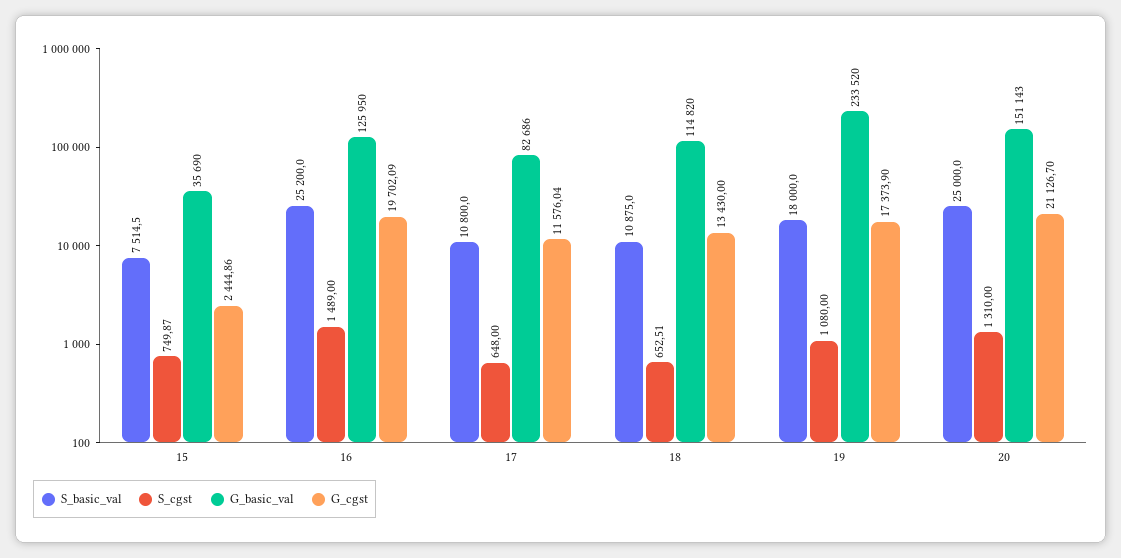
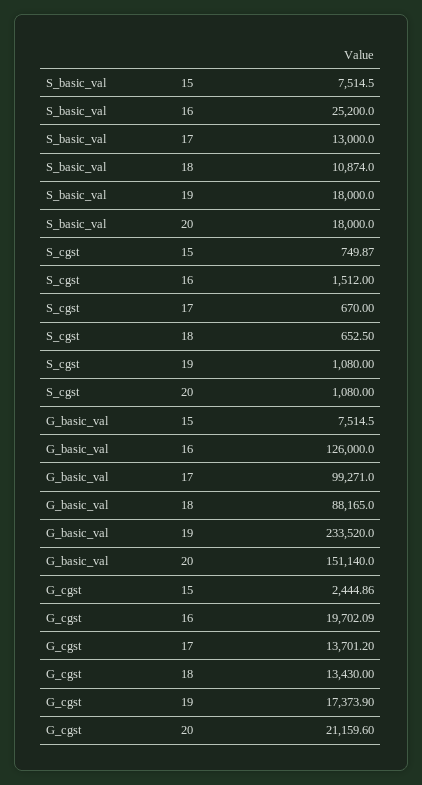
G_basic_val, 15: 35690 -> 7514.5
S_cgst, 16: 1489 -> 1512
G_basic_val, 16: 125950 -> 126000
S_basic_val, 17: 10800 -> 13000
S_cgst, 17: 648 -> 670
G_basic_val, 17: 82686 -> 99271
G_cgst, 17: 11576.04 -> 13701.2
S_basic_val, 18: 10875 -> 10874
S_cgst, 18: 652.51 -> 652.5
G_basic_val, 18: 114820 -> 88165
S_basic_val, 20: 25000 -> 18000
S_cgst, 20: 1310 -> 1080
G_basic_val, 20: 151143 -> 151140
G_cgst, 20: 21126.7 -> 21159.6

